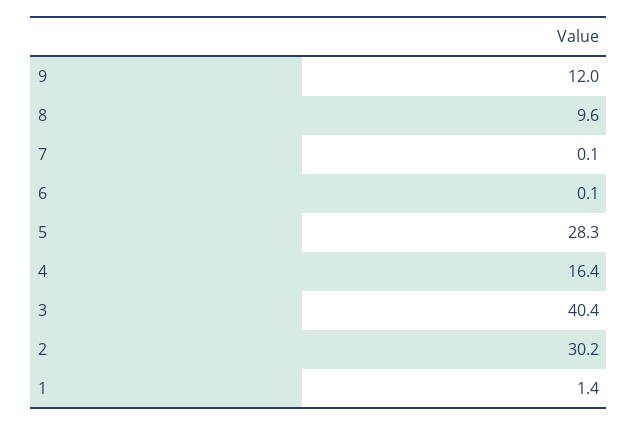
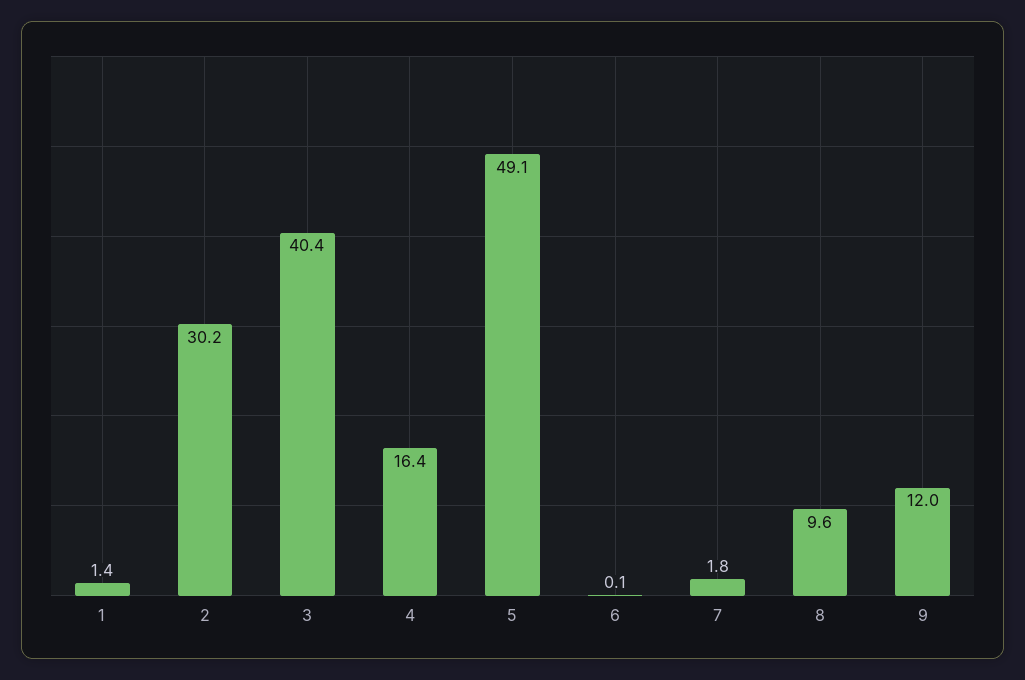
7: 0.1 -> 1.8
5: 28.3 -> 49.1

